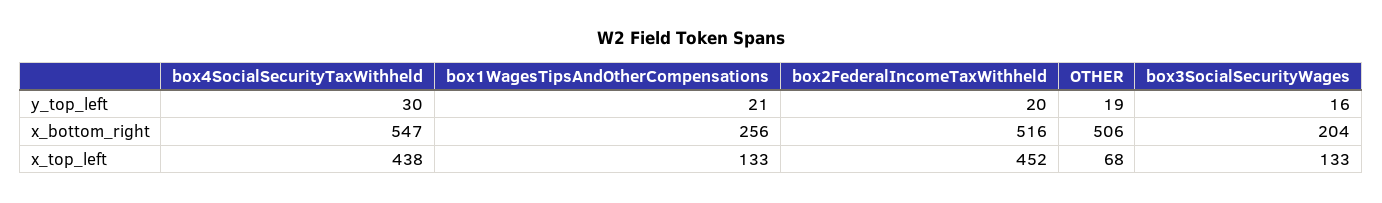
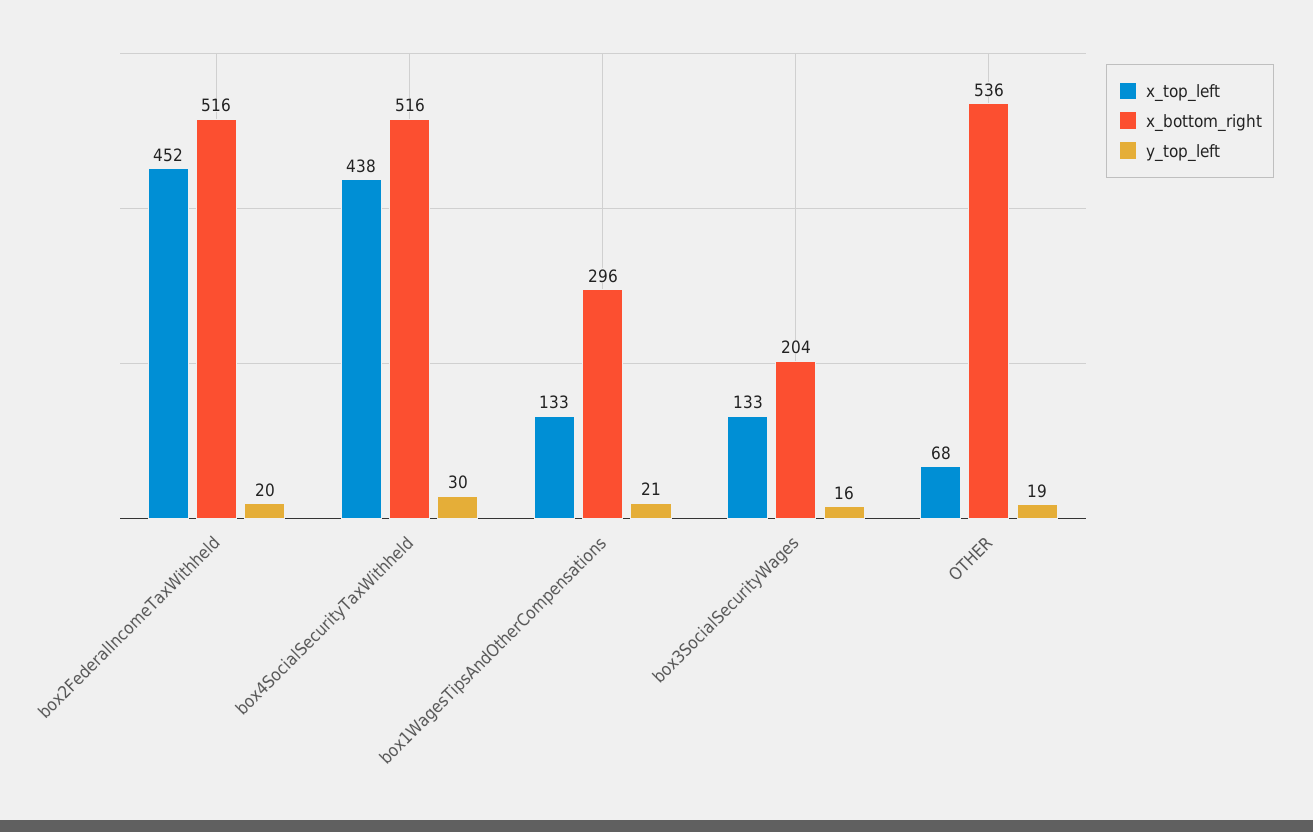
x_bottom_right, box4SocialSecurityTaxWithheld: 547 -> 516
x_bottom_right, box1WagesTipsAndOtherCompensations: 256 -> 296
x_bottom_right, OTHER: 506 -> 536

